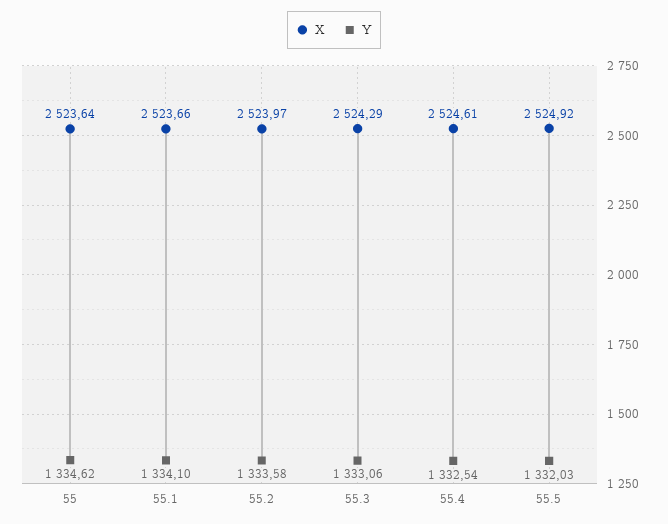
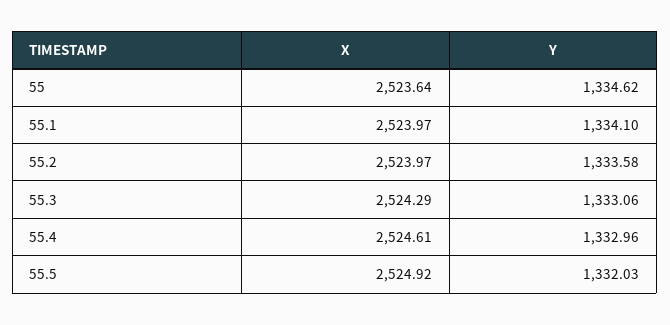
X, 55.1: 2523.66 -> 2523.97
Y, 55.4: 1332.54 -> 1332.96

